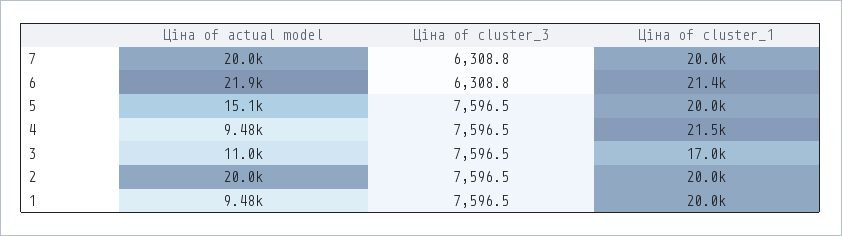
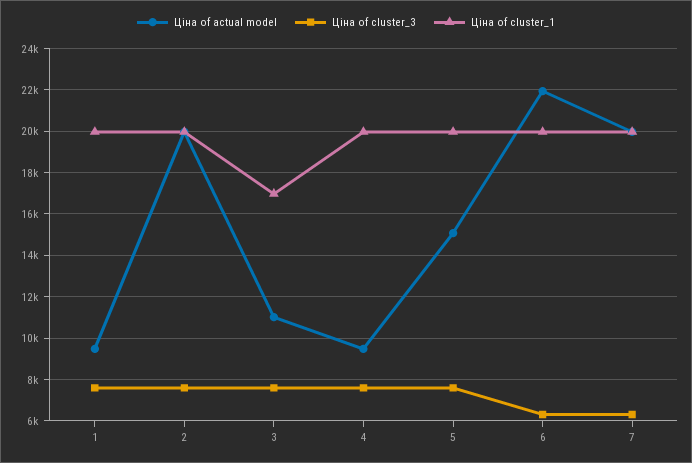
Ціна of cluster_1, 6: 21400 -> 20000
Ціна of cluster_1, 4: 21500 -> 20000

